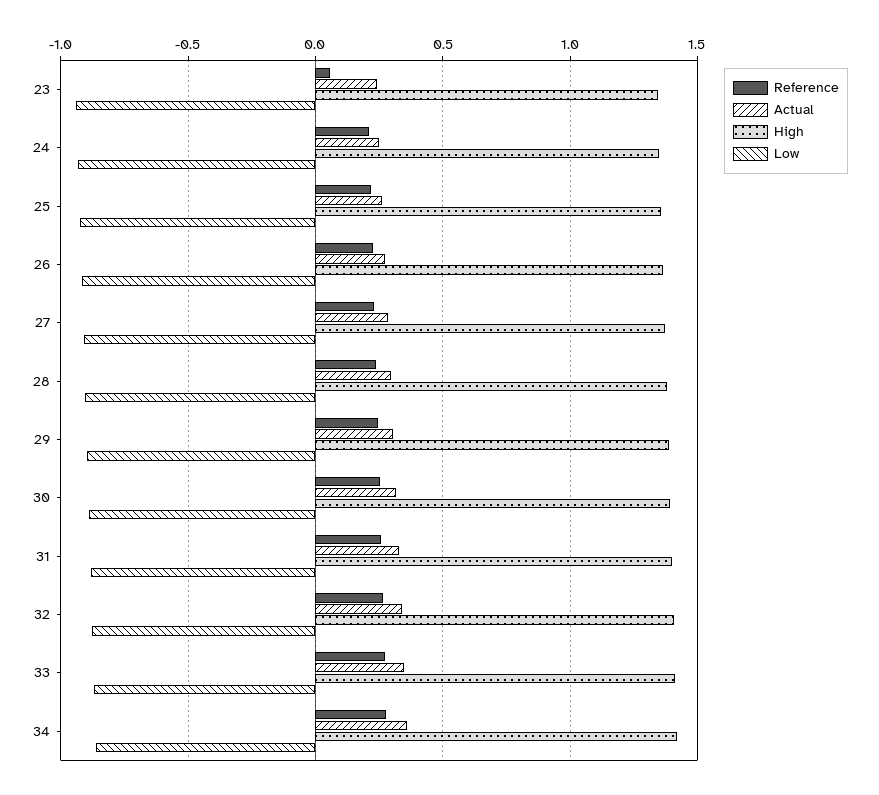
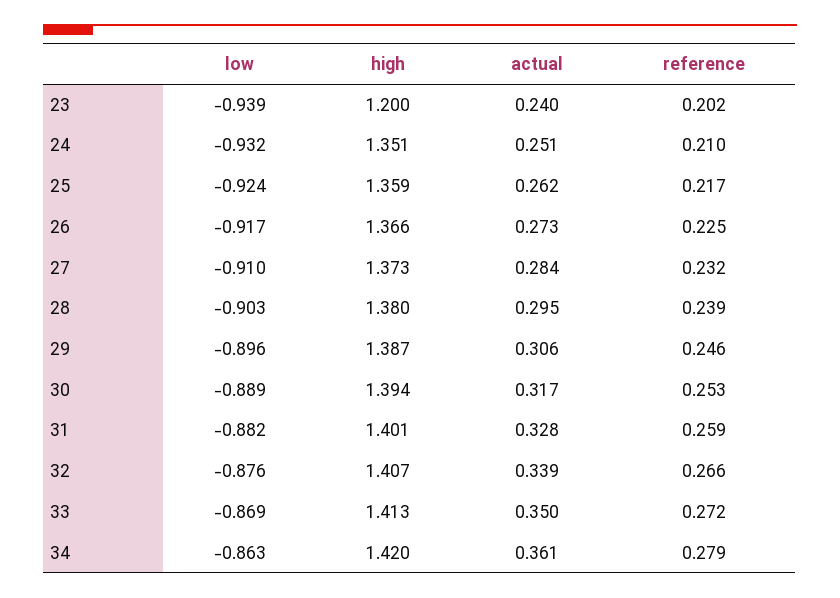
Reference, 23: 0.05 -> 0.202
High, 23: 1.35 -> 1.2

